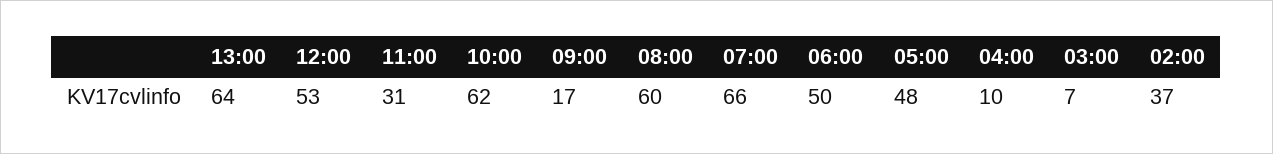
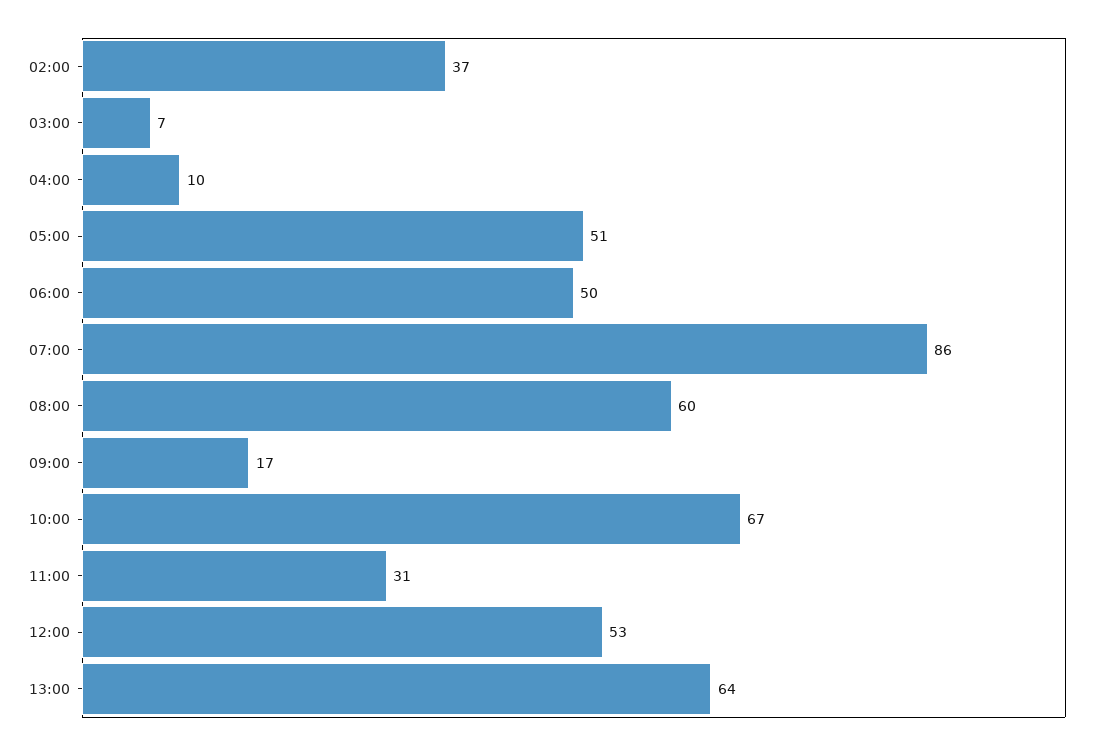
10:00: 62 -> 67
07:00: 66 -> 86
05:00: 48 -> 51

